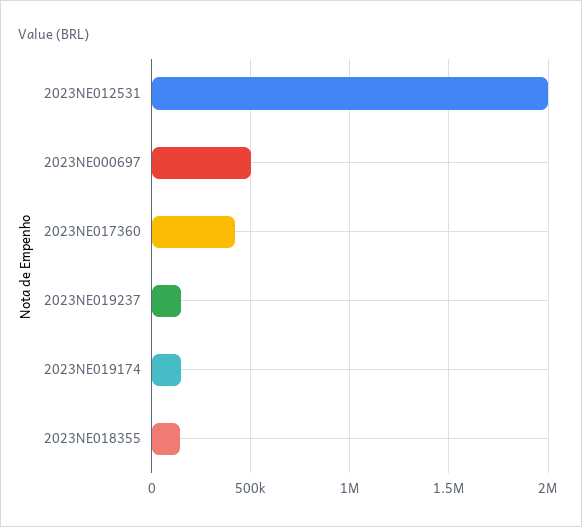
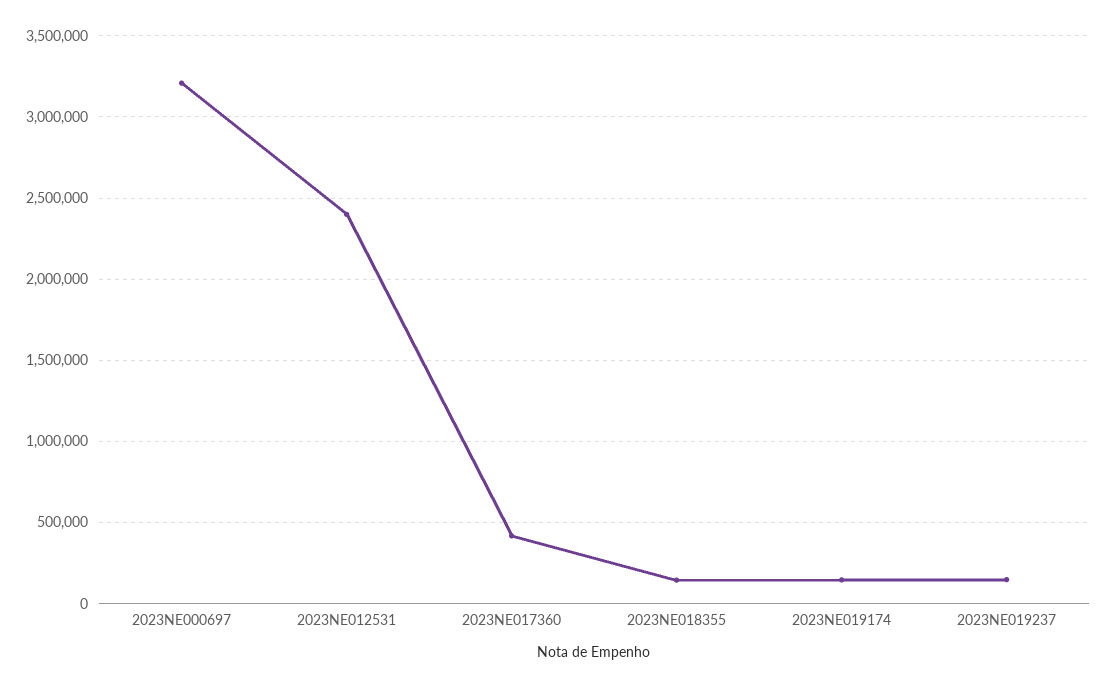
2023NE012531: 2000000 -> 2400000
2023NE000697: 500000 -> 3200000

